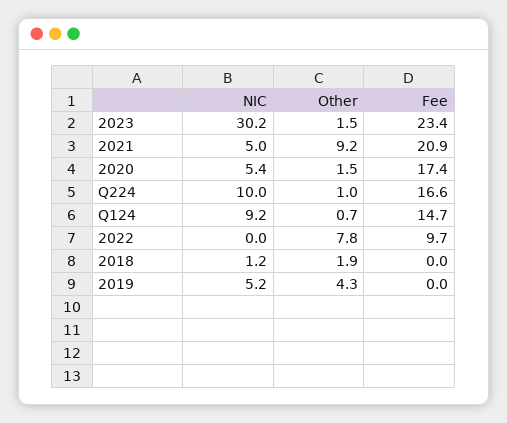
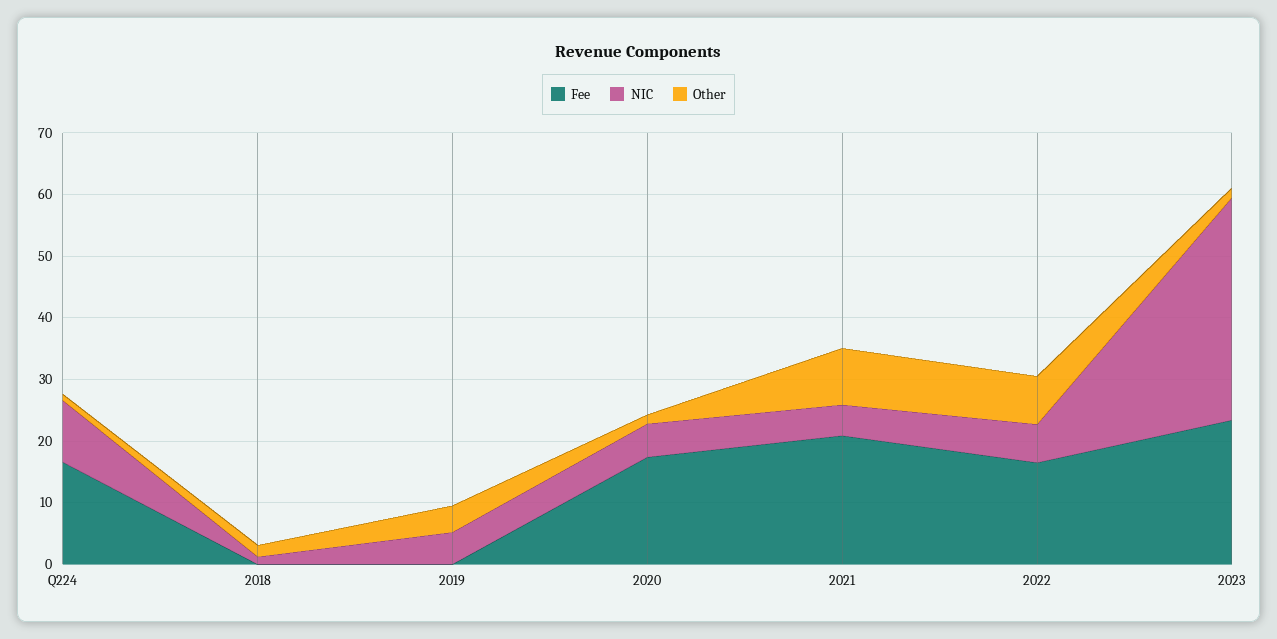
NIC, 2023: 30.2 -> 36
NIC, Q124: 9.2 -> none
Other, Q124: 0.7 -> none
Fee, Q124: 14.7 -> none
NIC, 2022: 0 -> 6
Fee, 2022: 9.7 -> 16

